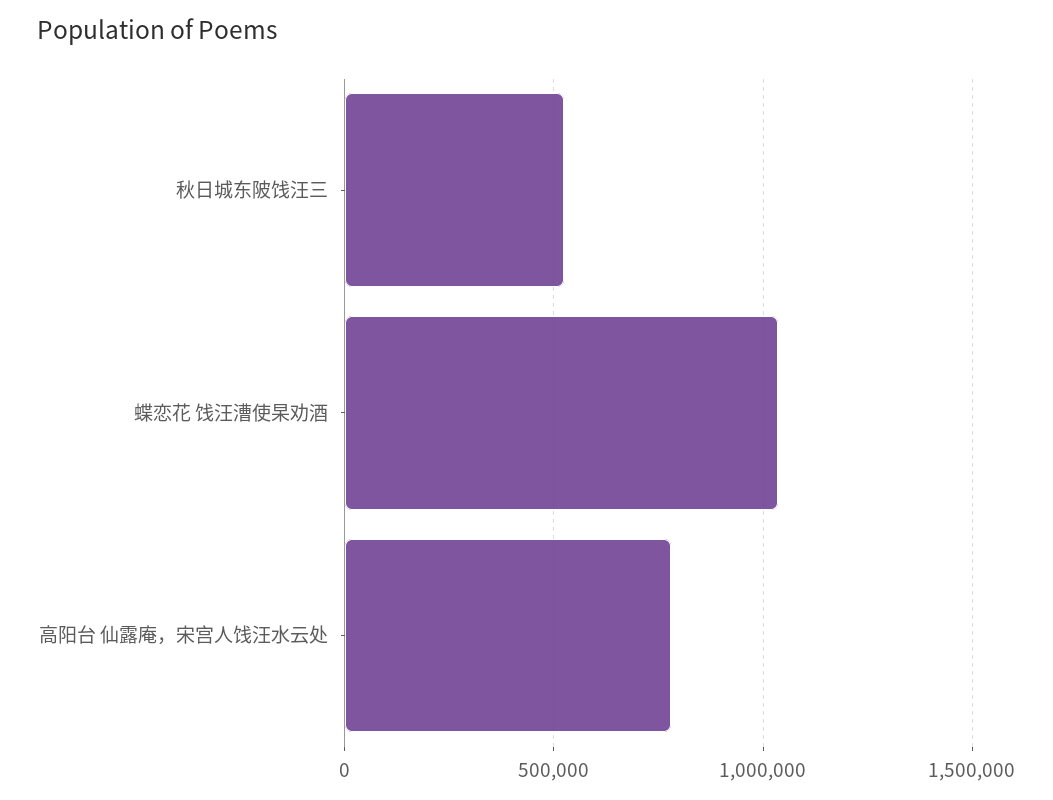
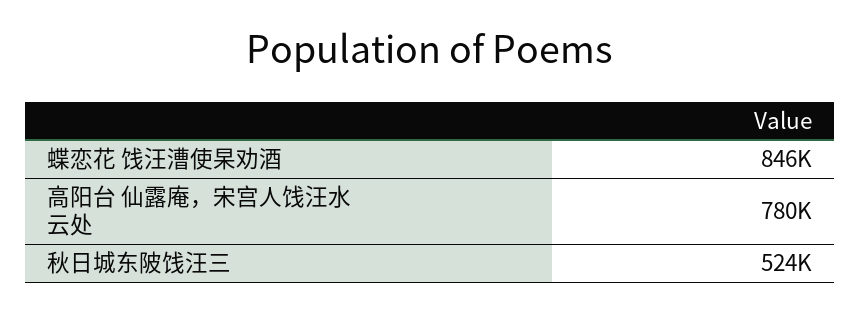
蝶恋花 饯汪漕使杲劝酒: 1050000 -> 846000

